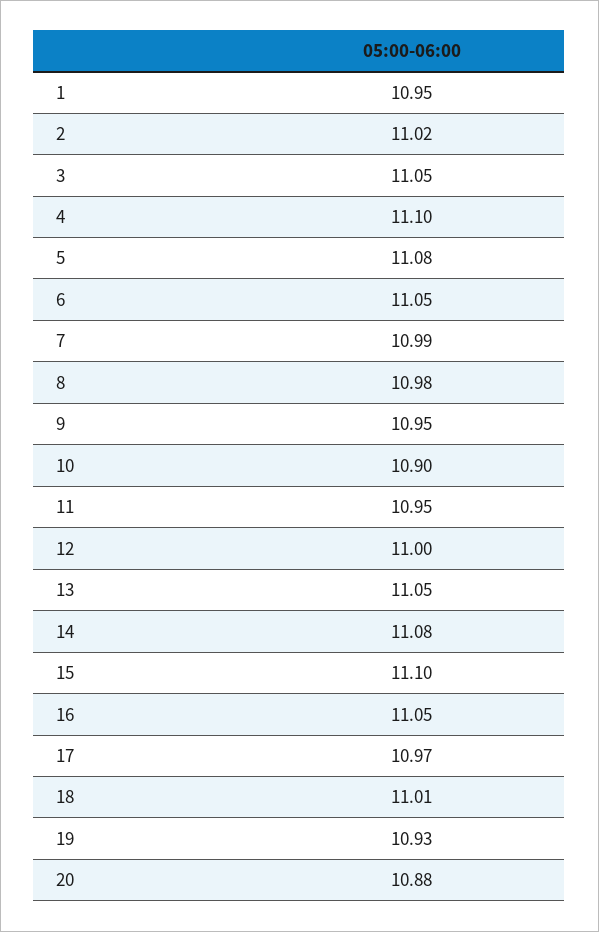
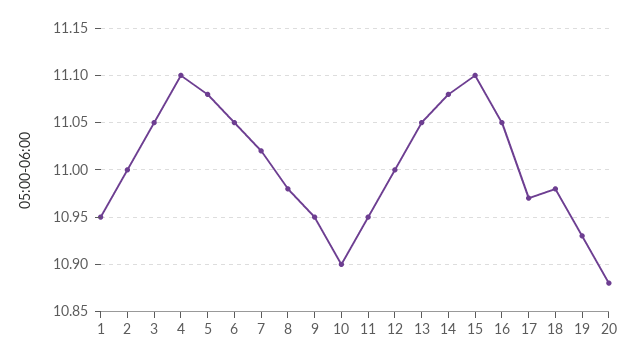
2: 11.02 -> 11
7: 10.99 -> 11.02
18: 11.01 -> 10.98

